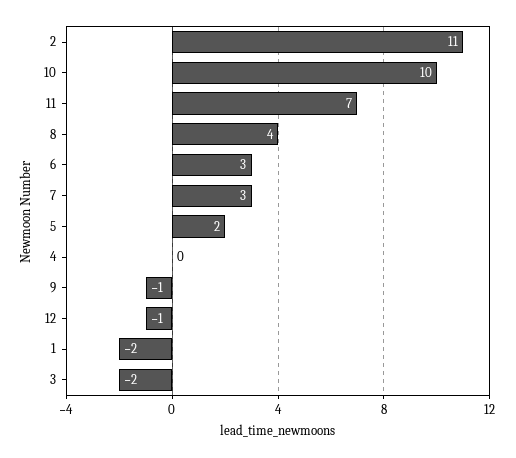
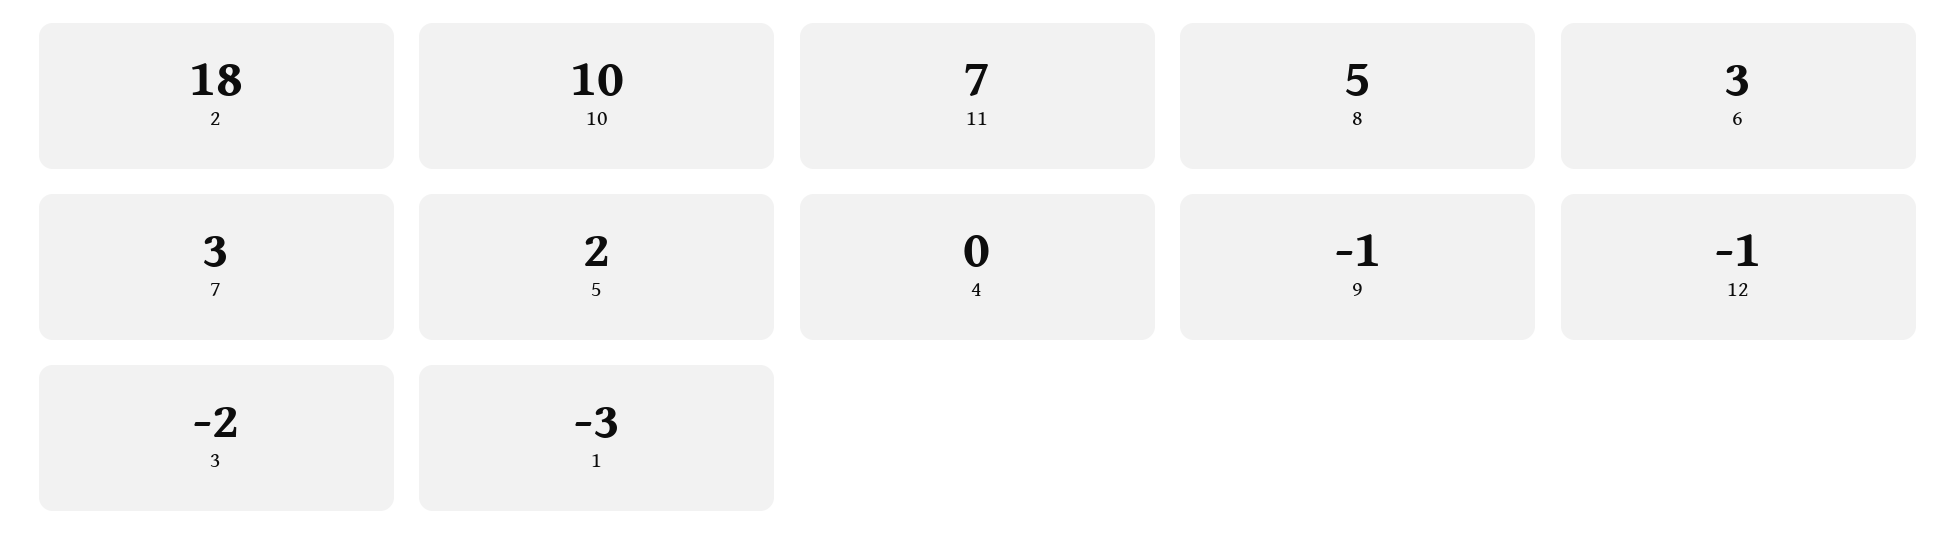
2: 11 -> 18
8: 4 -> 5
1: -2 -> -3

